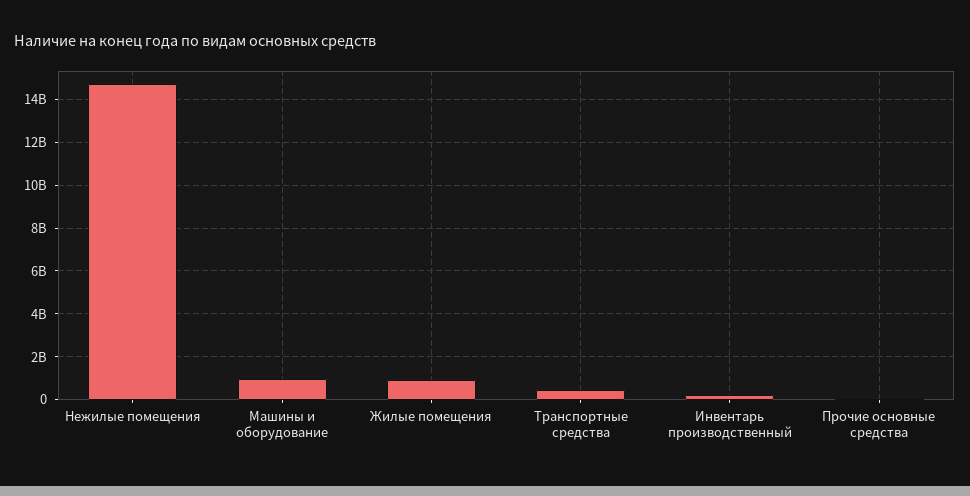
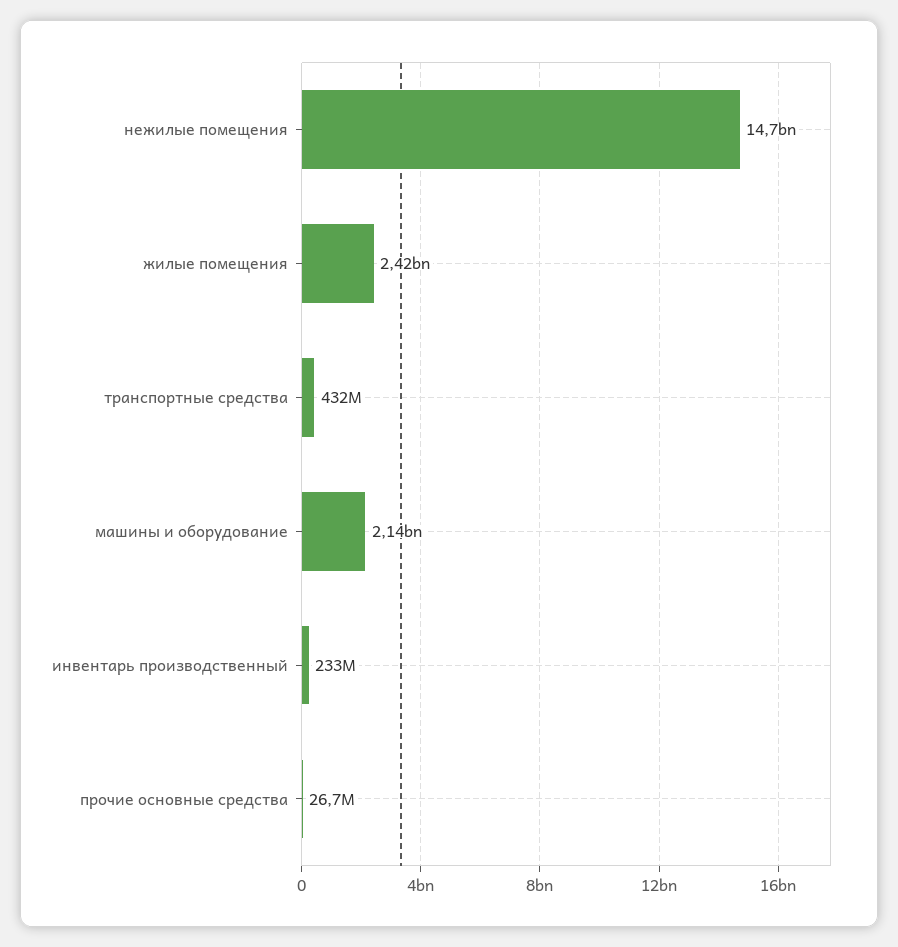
Машины и оборудование: 1000000000 -> 2140000000
Жилые помещения: 1000000000 -> 2420000000

